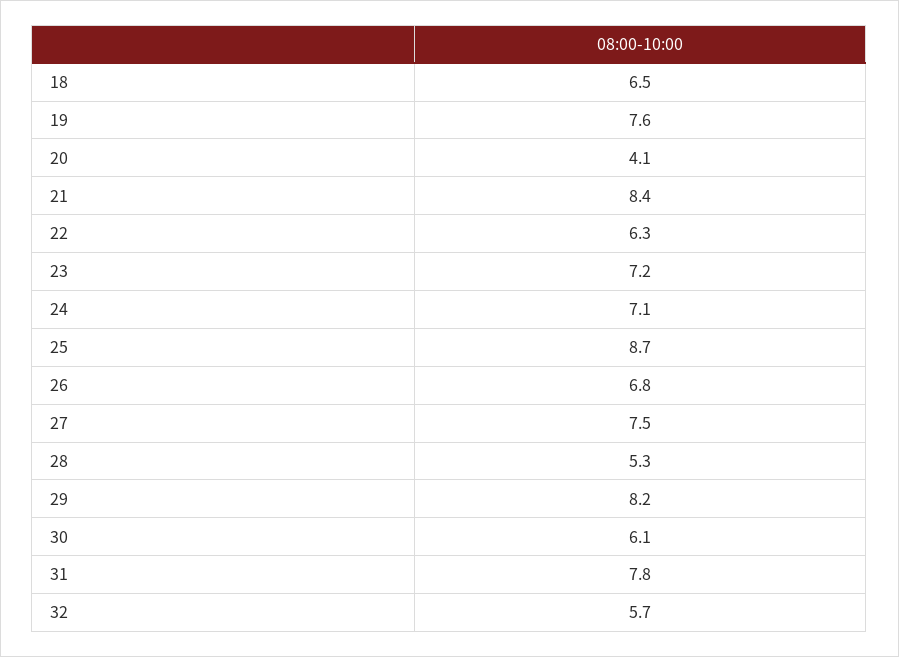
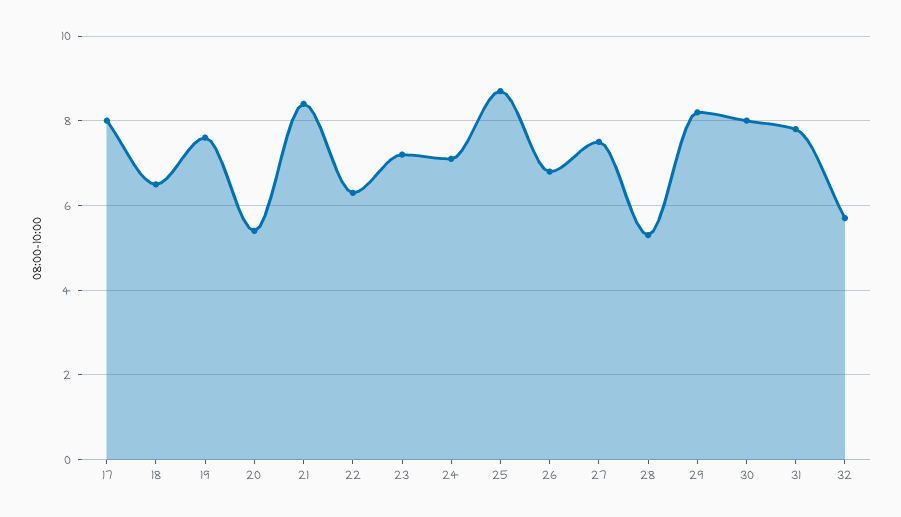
20: 4.1 -> 5.5
30: 6.1 -> 8
17: none -> 8

